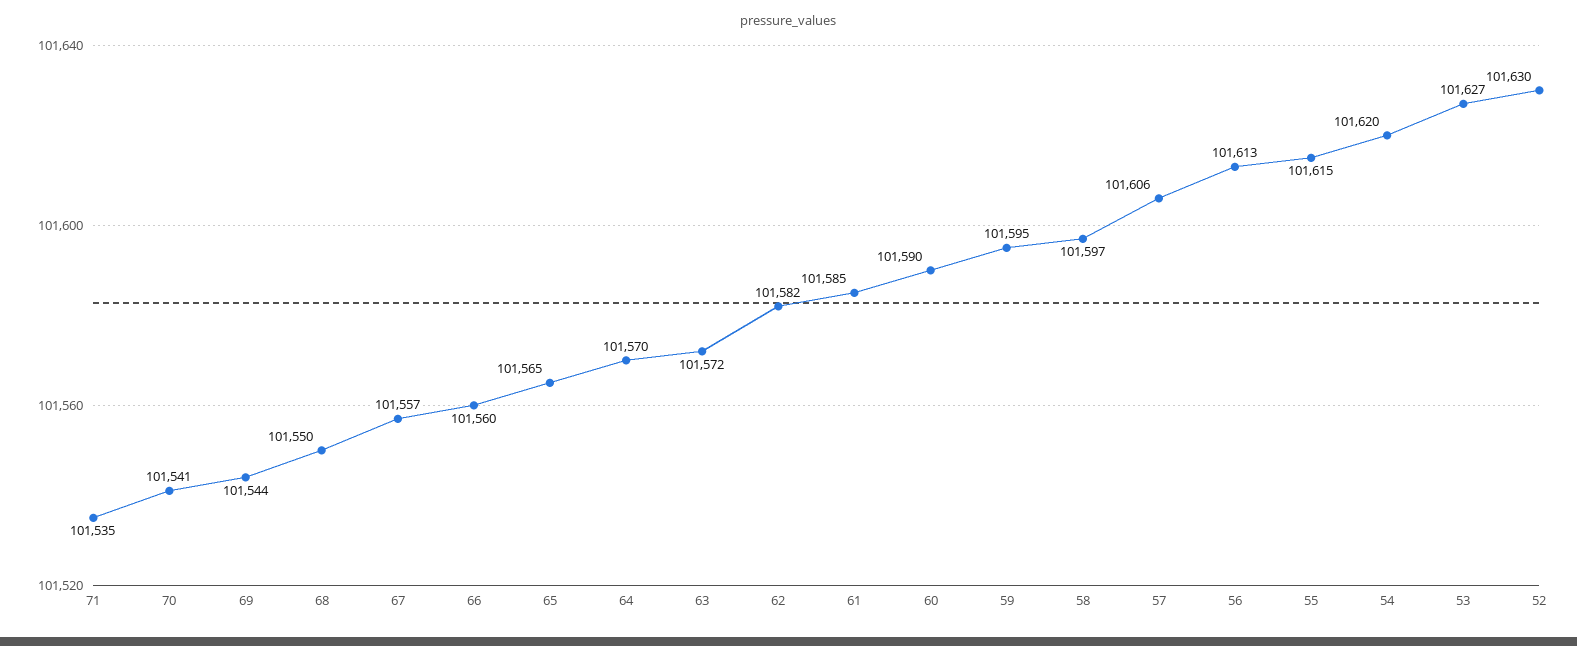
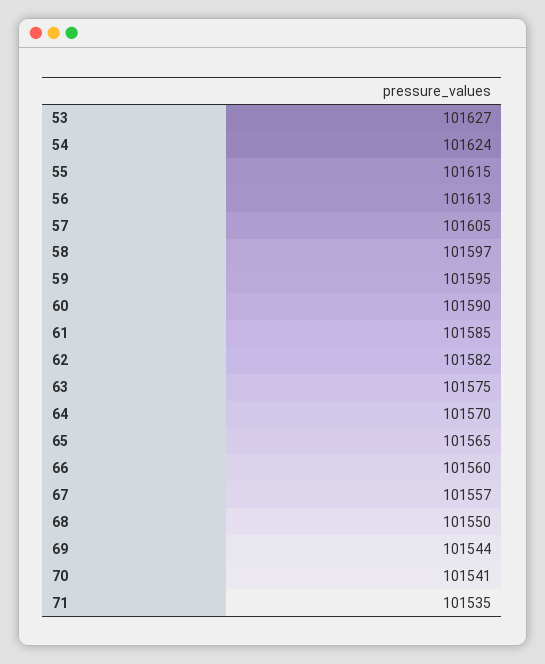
63: 101572 -> 101575
57: 101606 -> 101605
54: 101620 -> 101624
52: 101630 -> none

